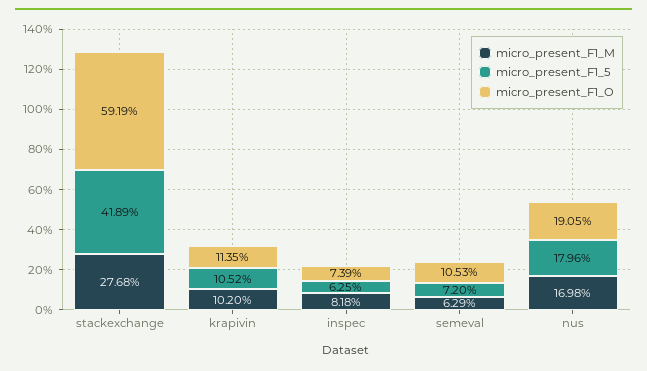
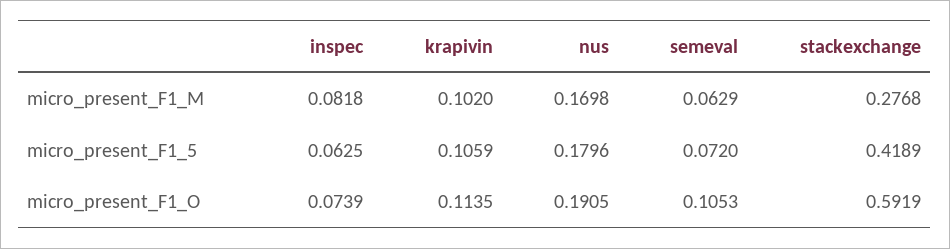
micro_present_F1_5, krapivin: 0.1052 -> 0.1059

